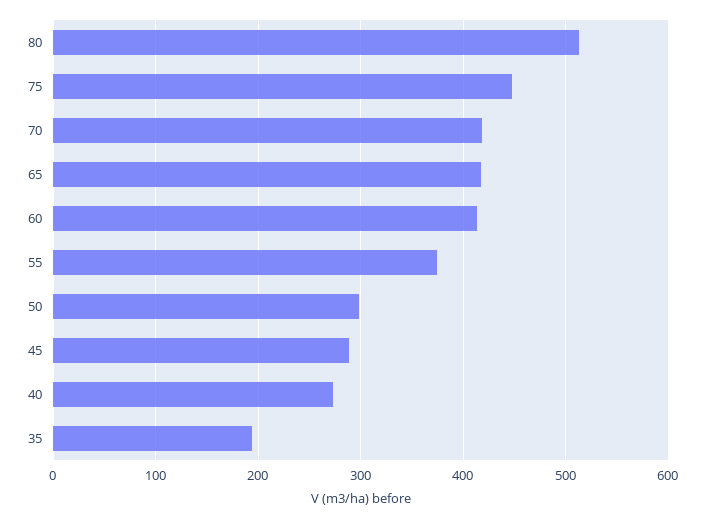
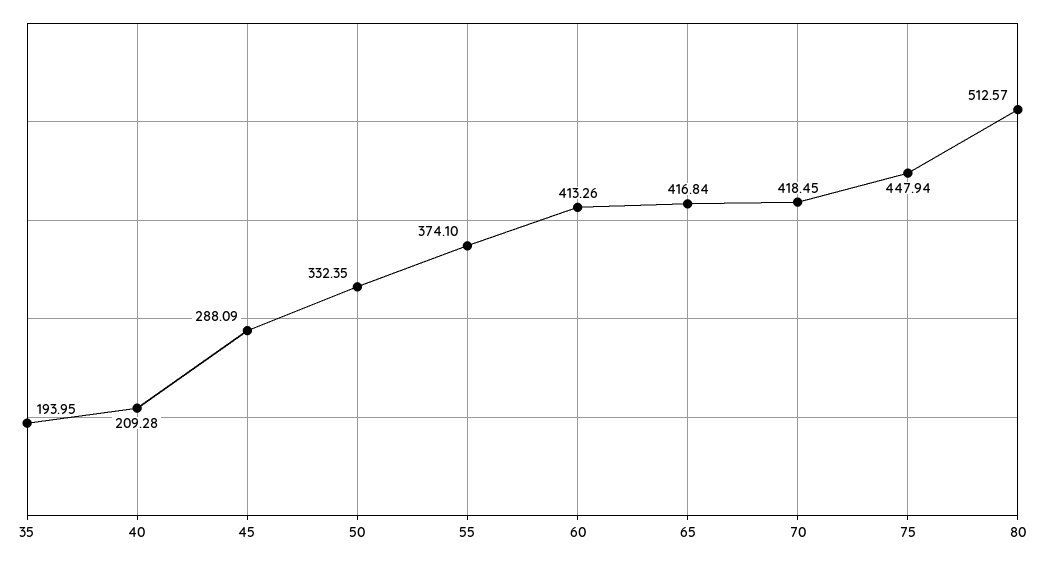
50: 300 -> 332.35
40: 270 -> 209.28

